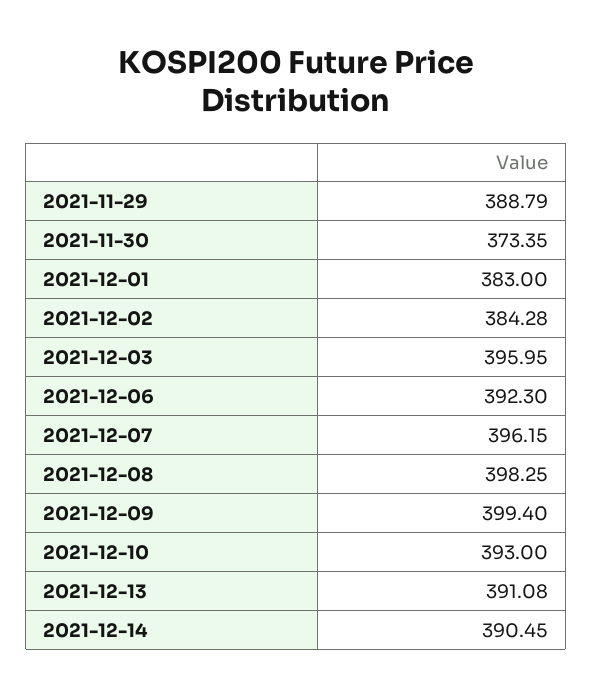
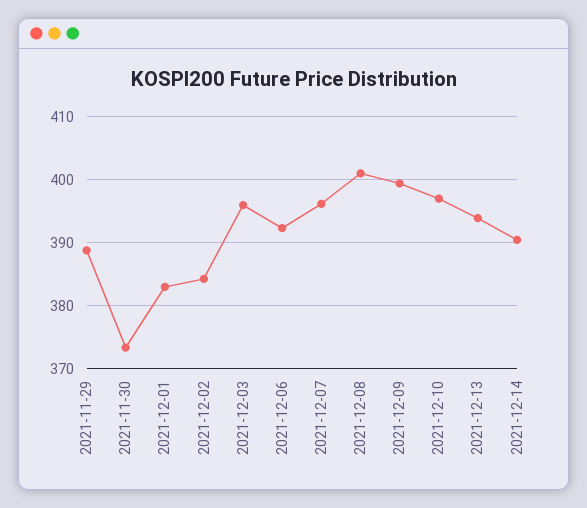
2021-12-08: 398.25 -> 401
2021-12-10: 393 -> 397
2021-12-13: 391.08 -> 394

